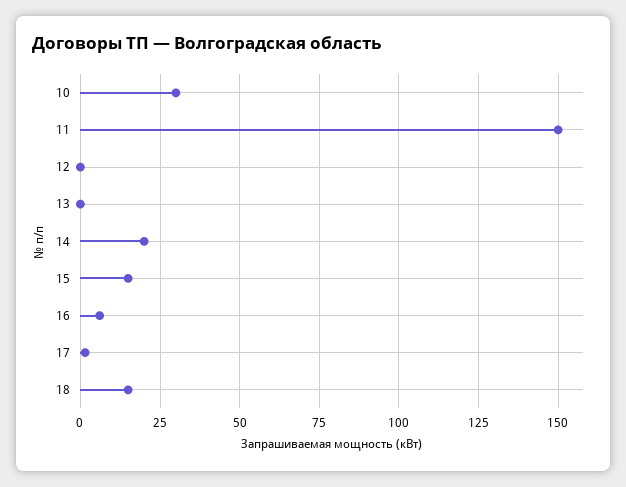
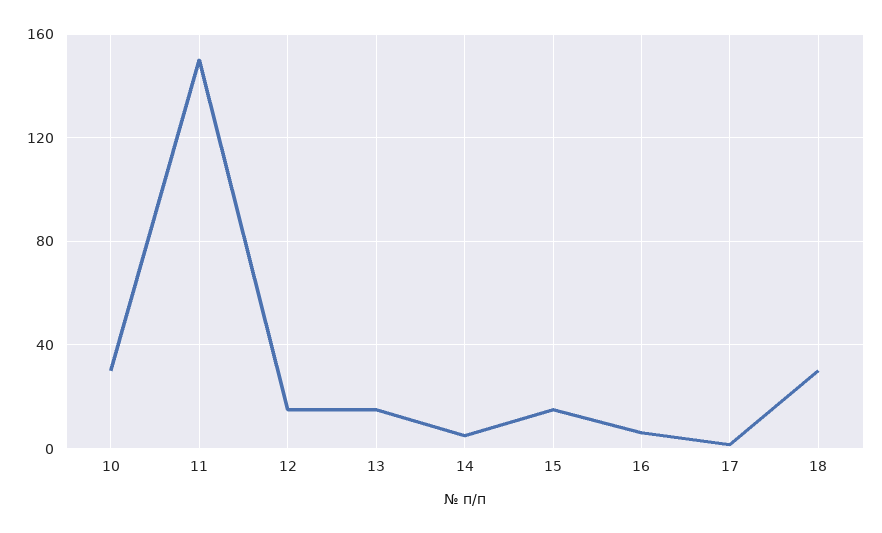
12: 0 -> 15
13: 0 -> 15
14: 20 -> 5
18: 15 -> 30

